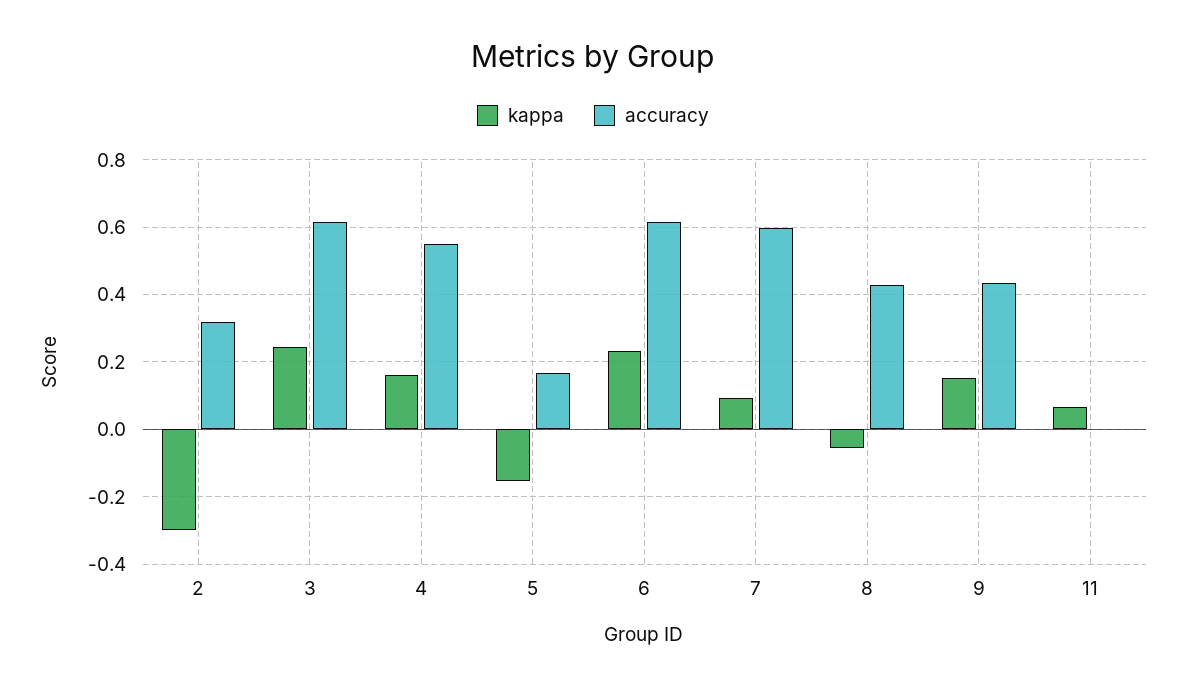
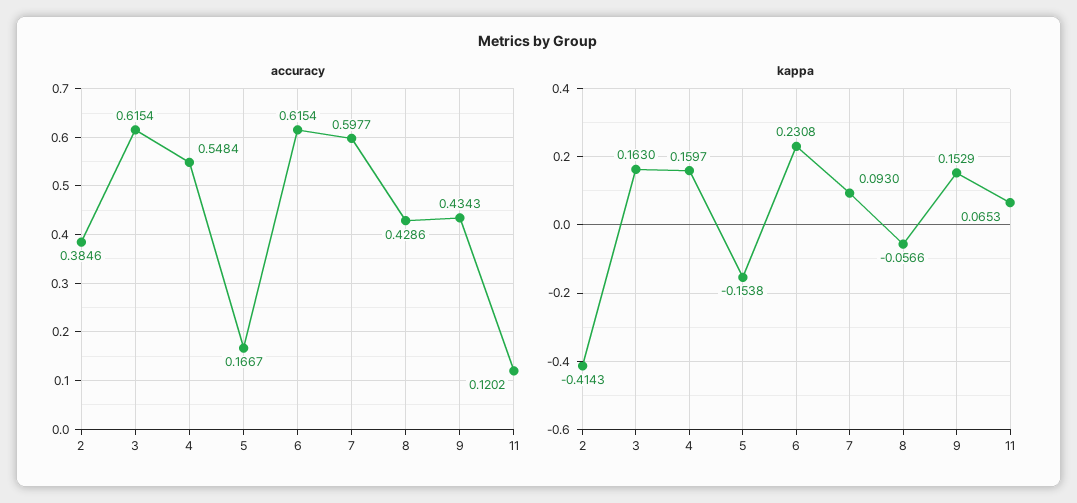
kappa, 2: -0.3 -> -0.4143
accuracy, 2: 0.32 -> 0.3846
kappa, 3: 0.24 -> 0.163
accuracy, 11: 0 -> 0.1202

